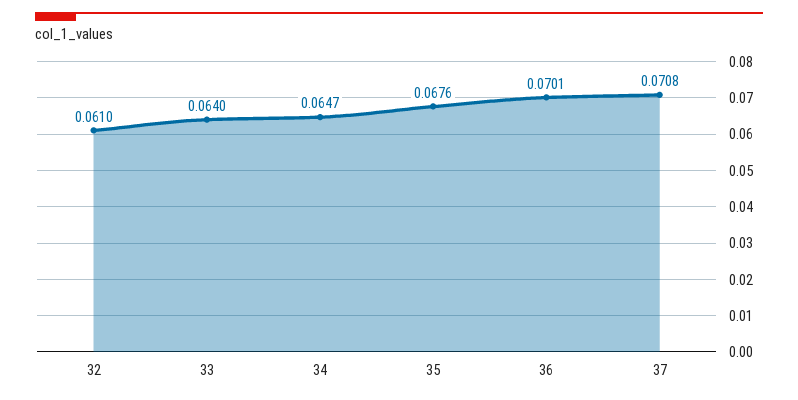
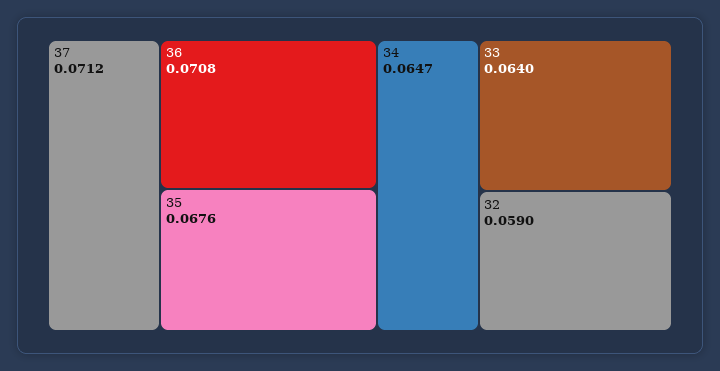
32: 0.061 -> 0.059
36: 0.0701 -> 0.0708
37: 0.0708 -> 0.0712

